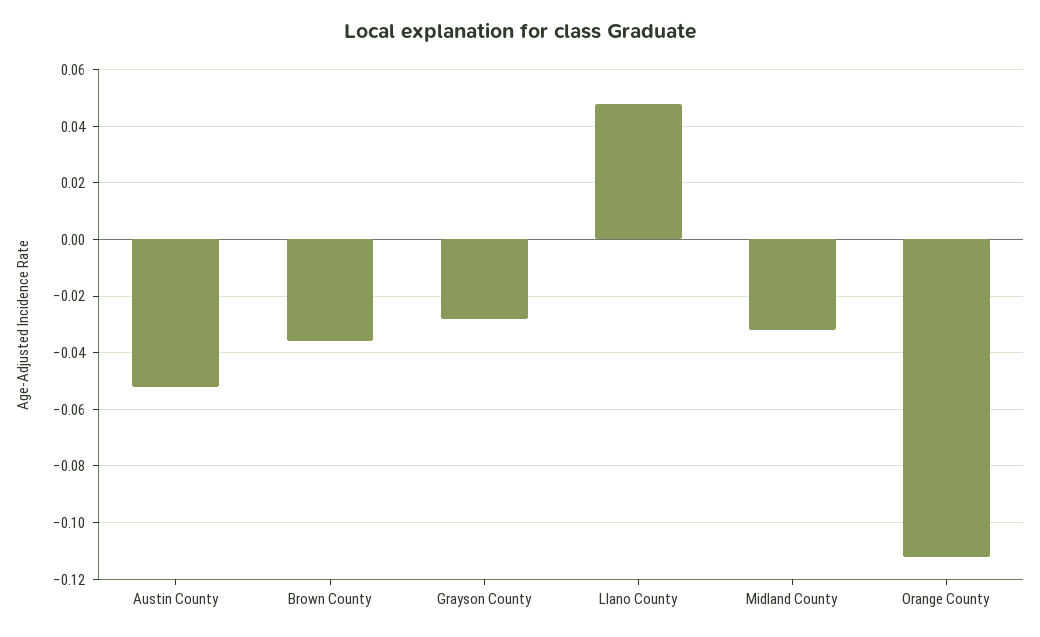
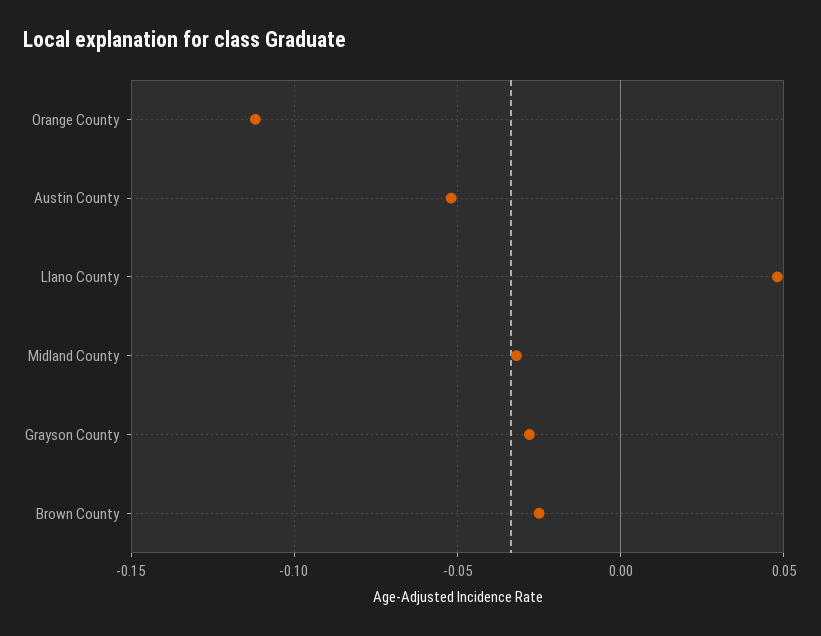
Brown County: -0.035 -> -0.025

